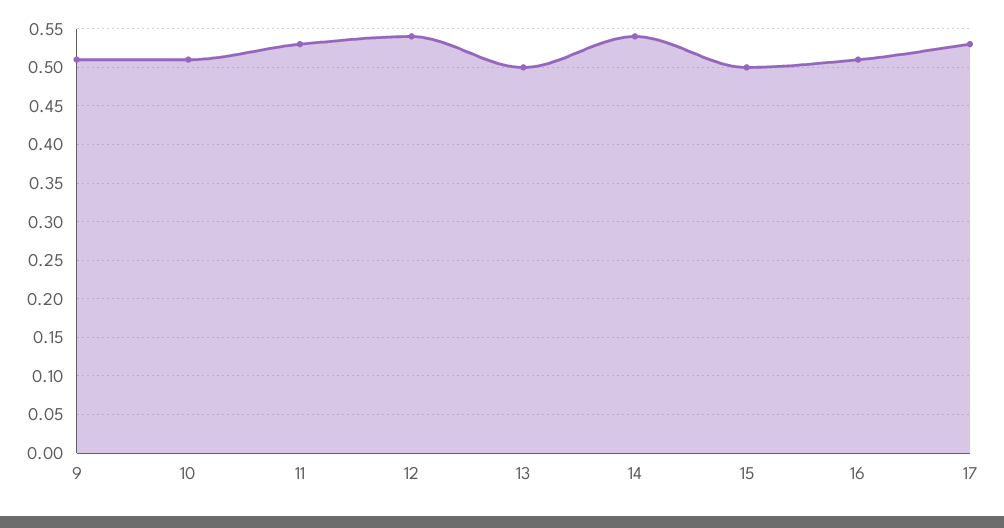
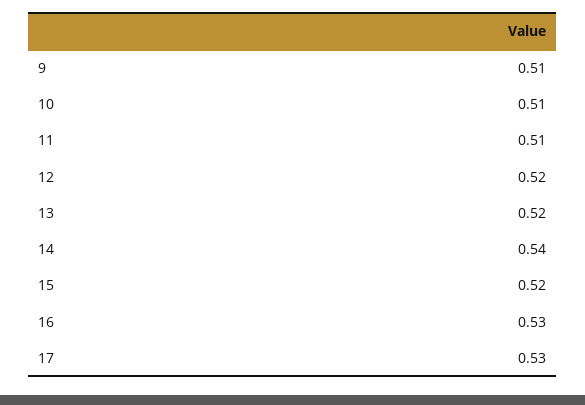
11: 0.53 -> 0.51
12: 0.54 -> 0.52
13: 0.5 -> 0.52
15: 0.5 -> 0.52
16: 0.51 -> 0.53

